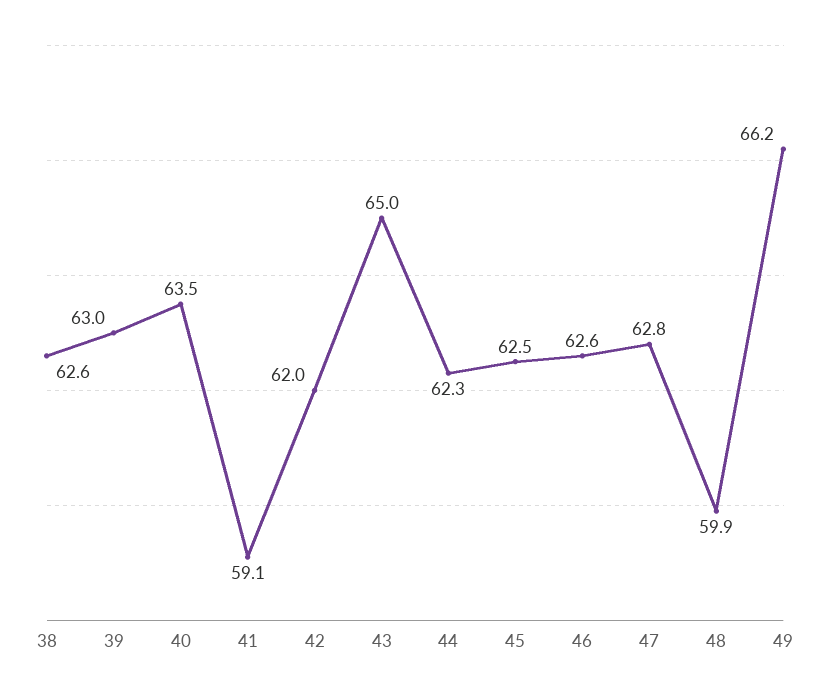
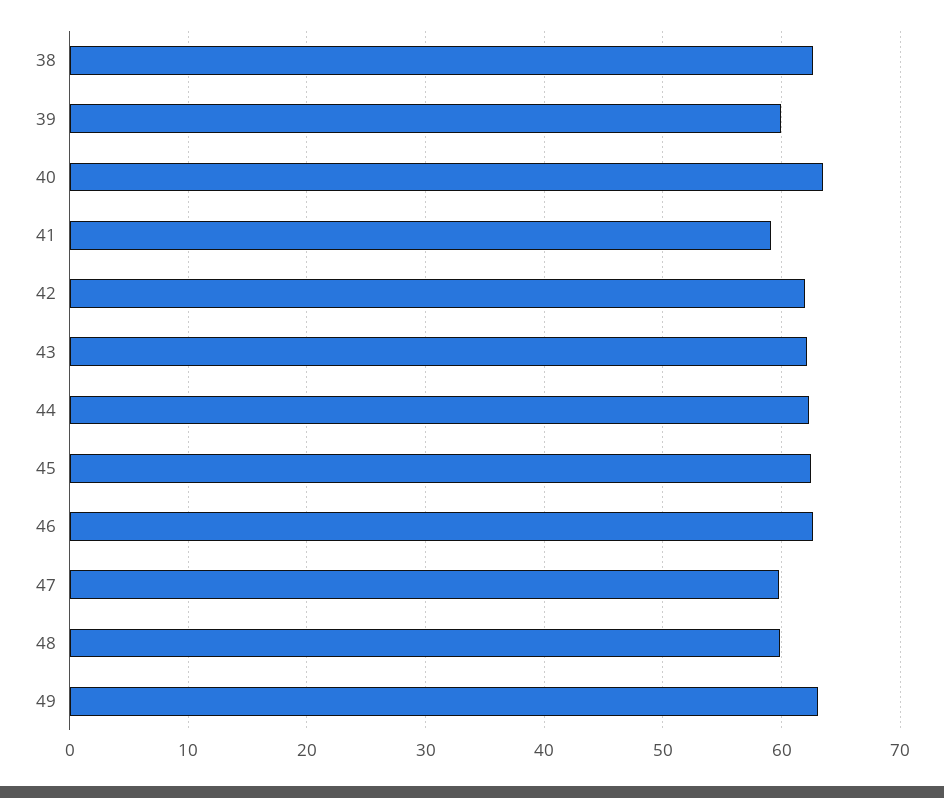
39: 63 -> 60
43: 65 -> 62
47: 62.8 -> 60
49: 66.2 -> 63

